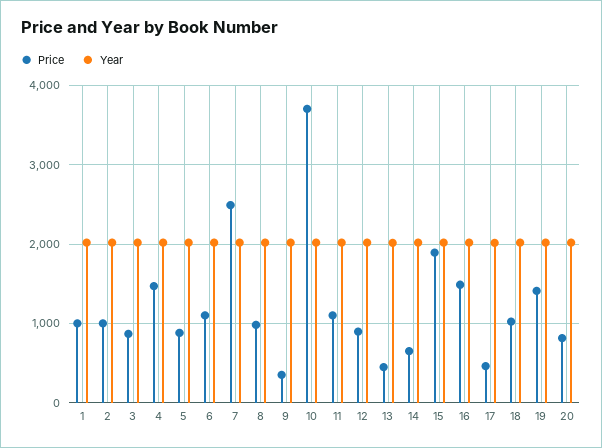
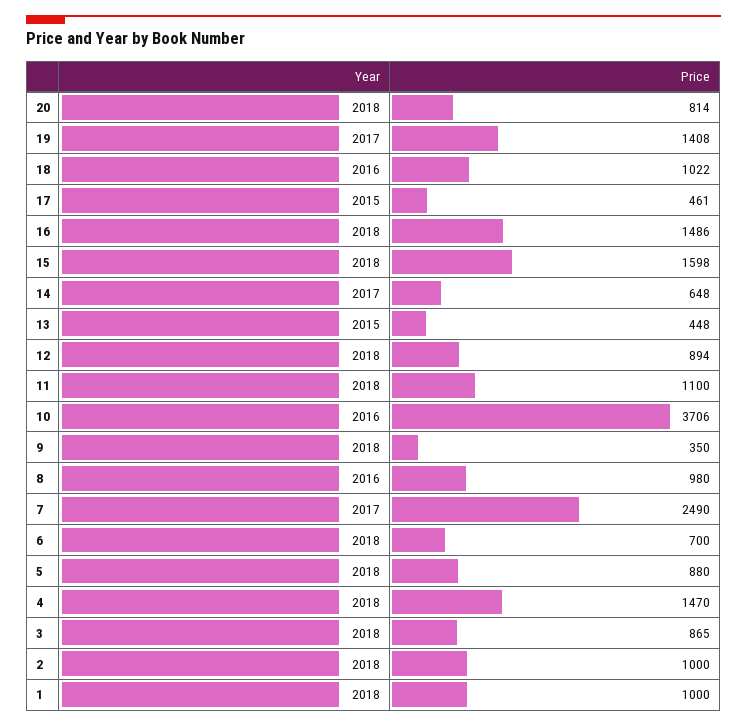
Price, 6: 1100 -> 700
Price, 15: 1900 -> 1598

